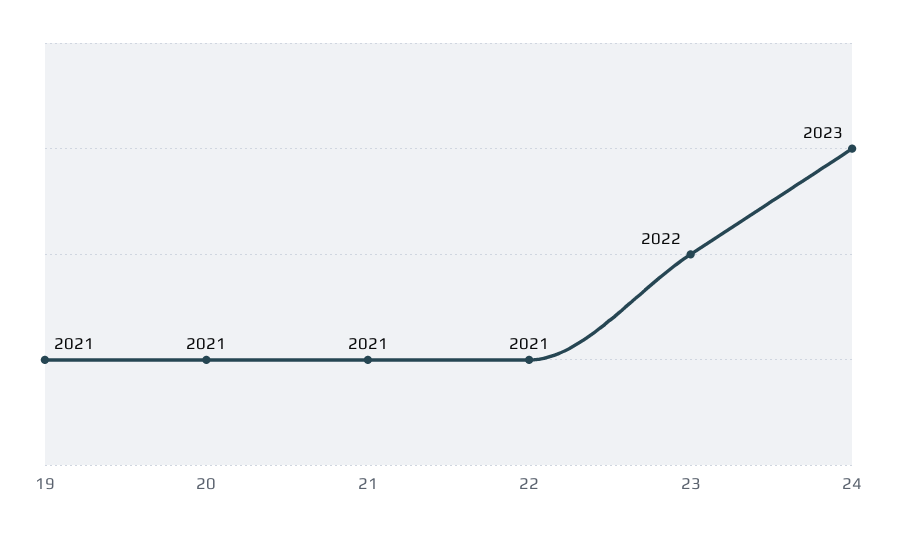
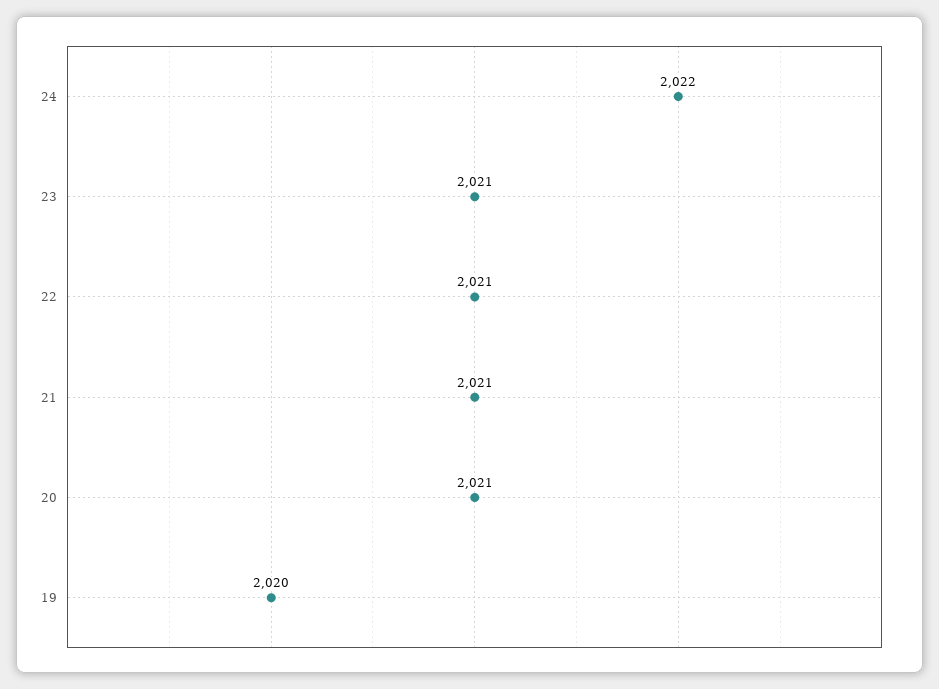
19: 2021 -> 2020
23: 2022 -> 2021
24: 2023 -> 2022

